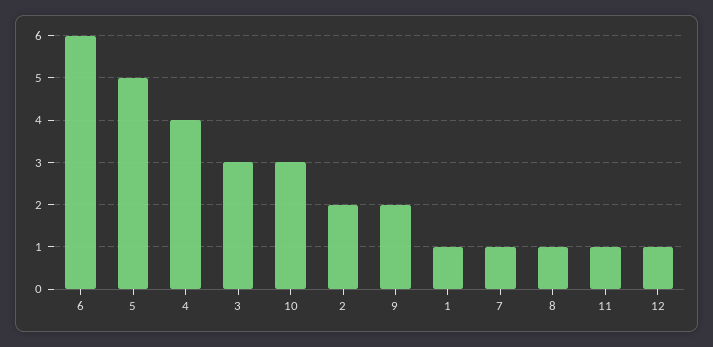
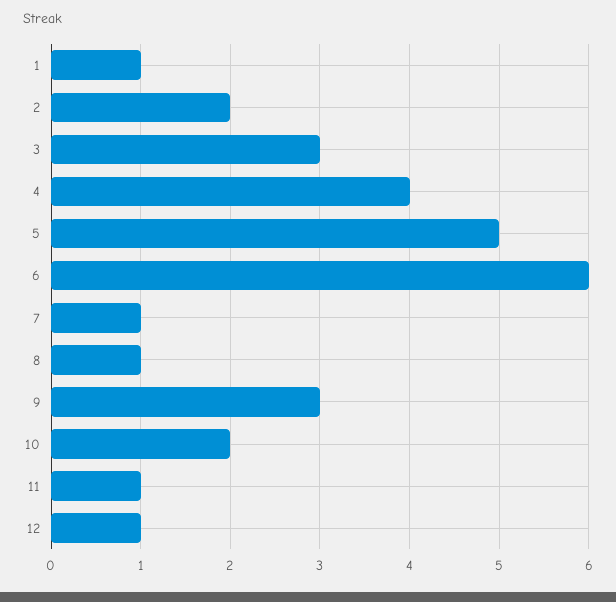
10: 3 -> 2
9: 2 -> 3

